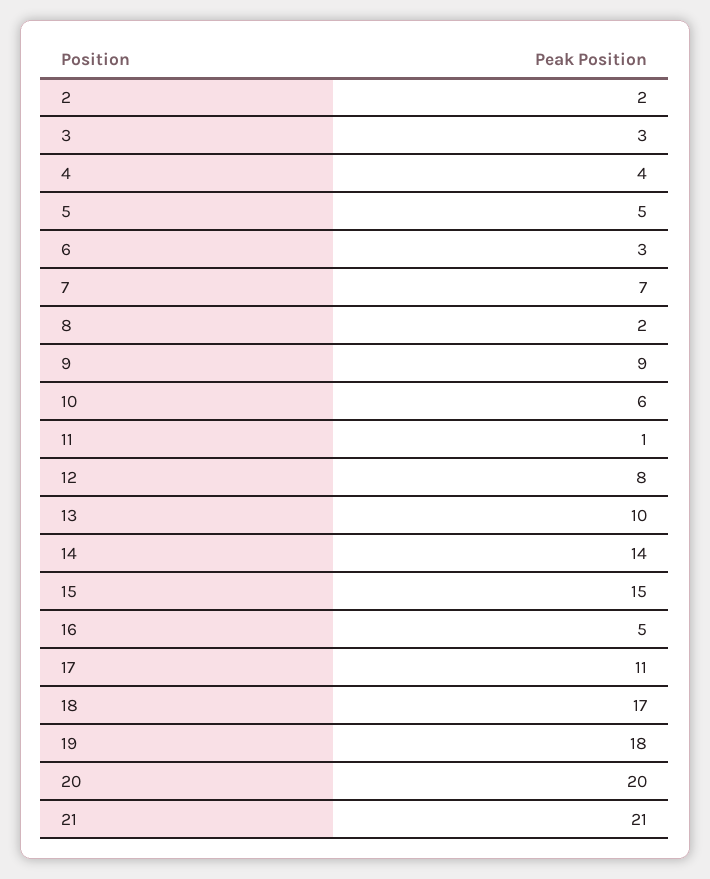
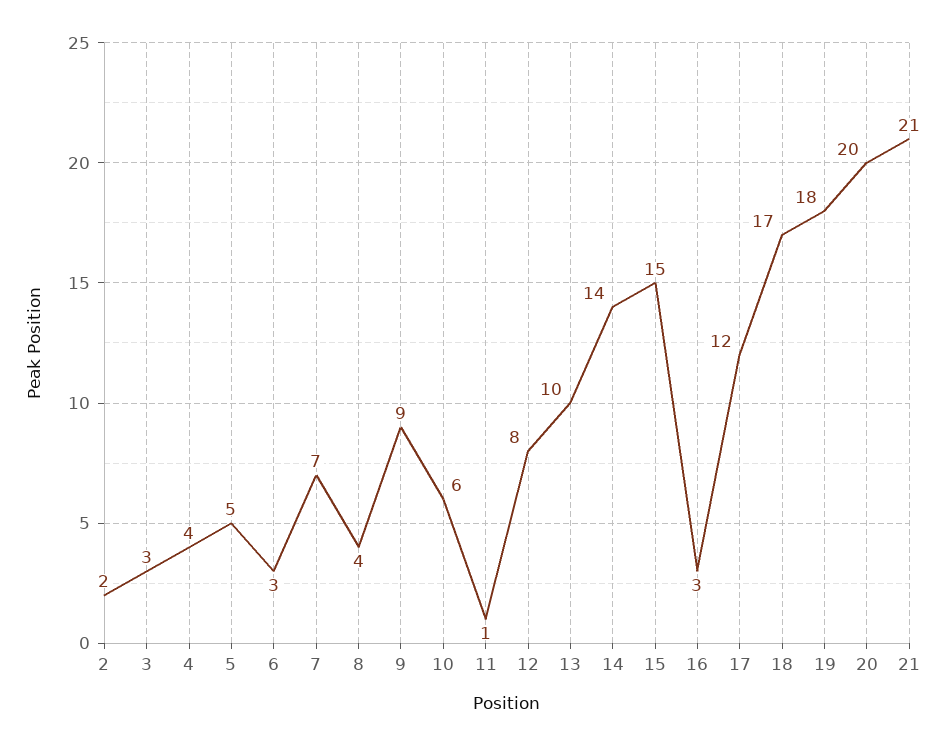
8: 2 -> 4
16: 5 -> 3
17: 11 -> 12

